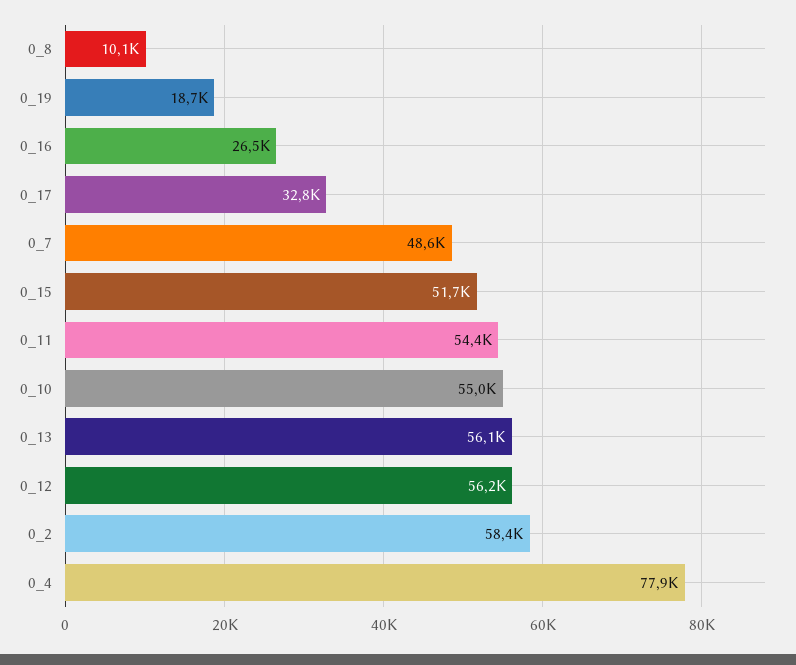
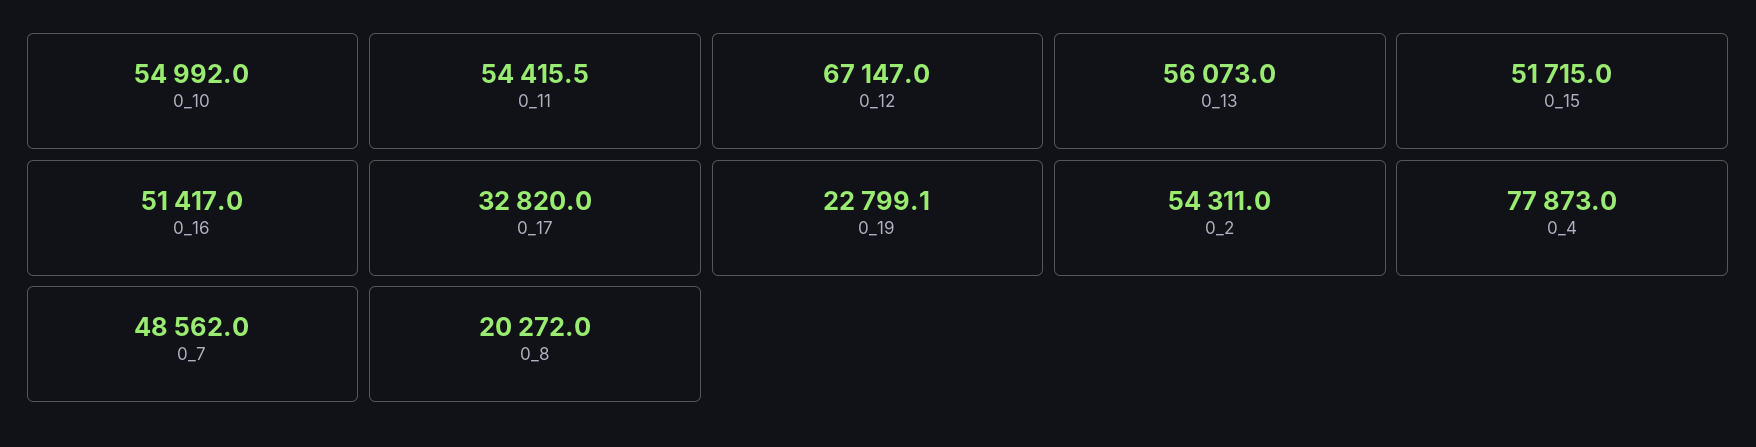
0_8: 10100 -> 20272
0_19: 18700 -> 22799.1
0_16: 26500 -> 51417
0_12: 56200 -> 67147
0_2: 58400 -> 54311

